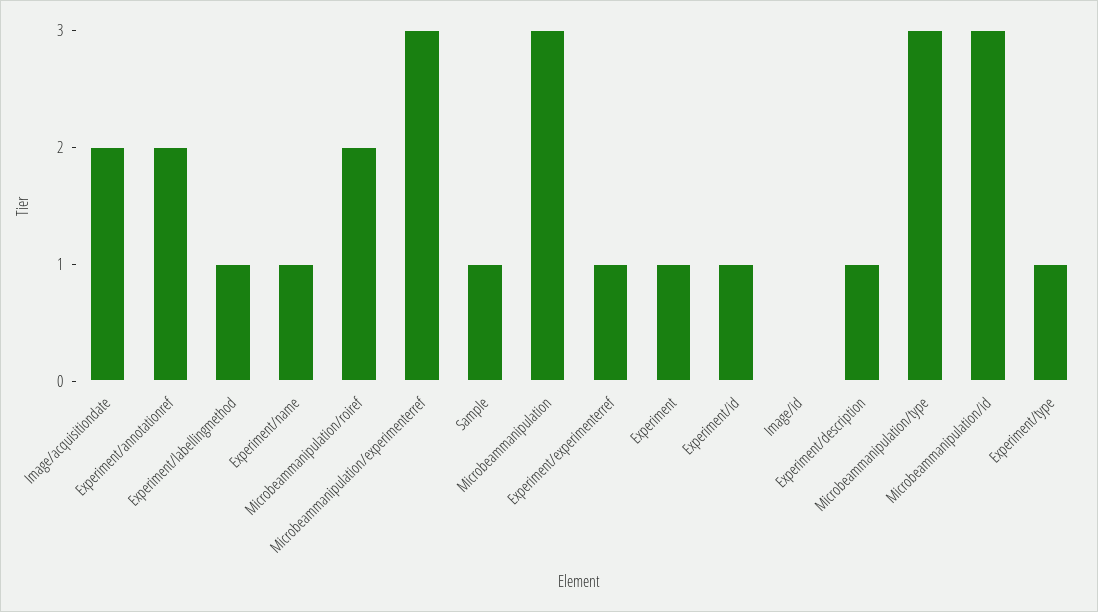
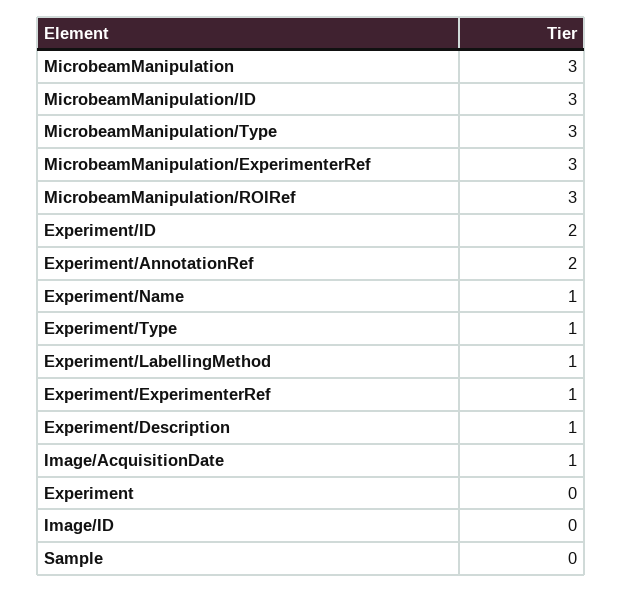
Image/acquisitiondate: 2 -> 1
Microbeammanipulation/roiref: 2 -> 3
Sample: 1 -> 0
Experiment: 1 -> 0
Experiment/id: 1 -> 2

